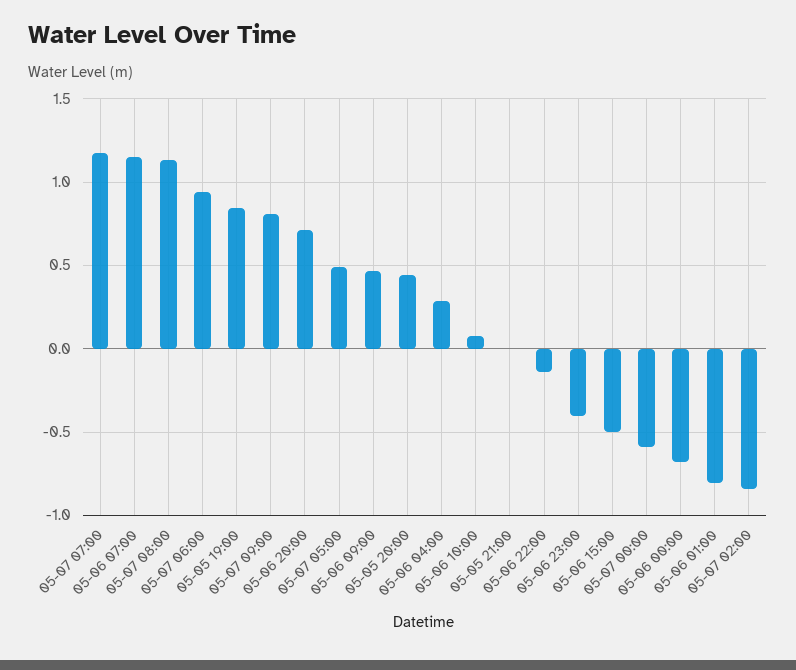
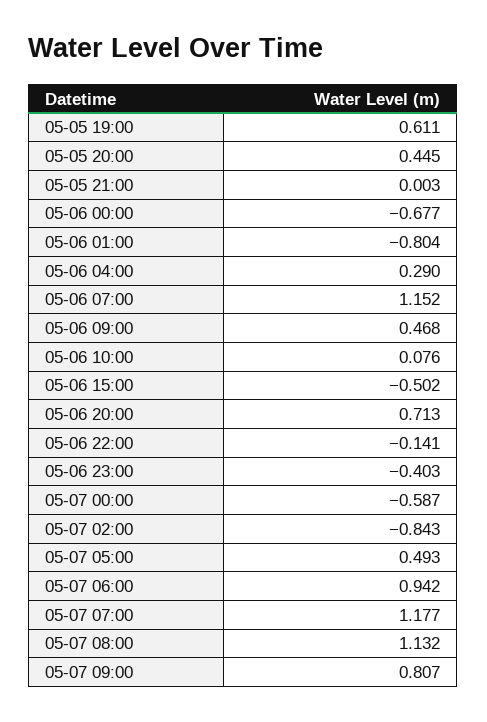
05-05 19:00: 0.85 -> 0.611

